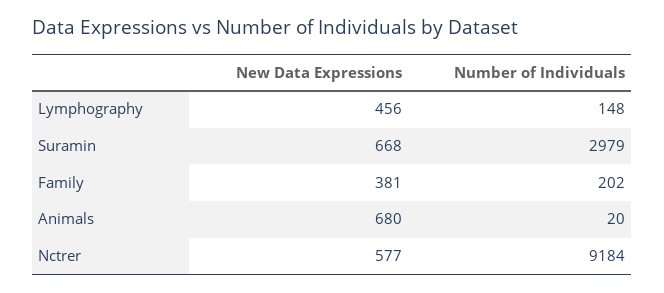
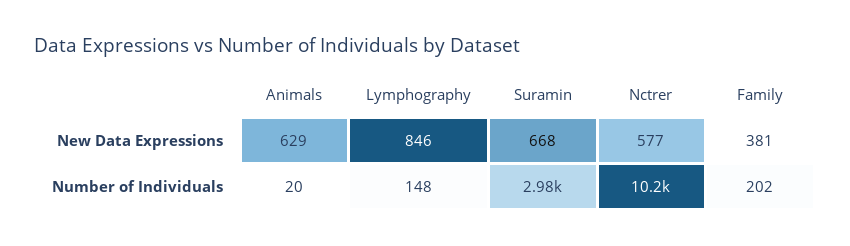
New Data Expressions, Lymphography: 456 -> 846
New Data Expressions, Animals: 680 -> 629
Number of Individuals, Nctrer: 9184 -> 10200

